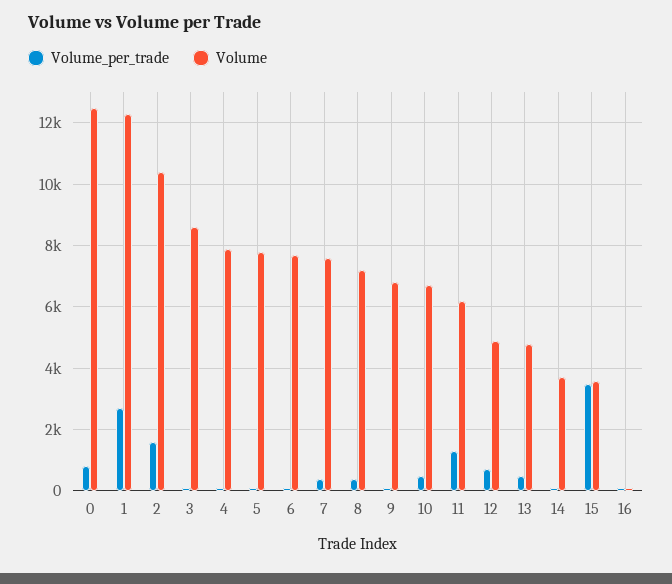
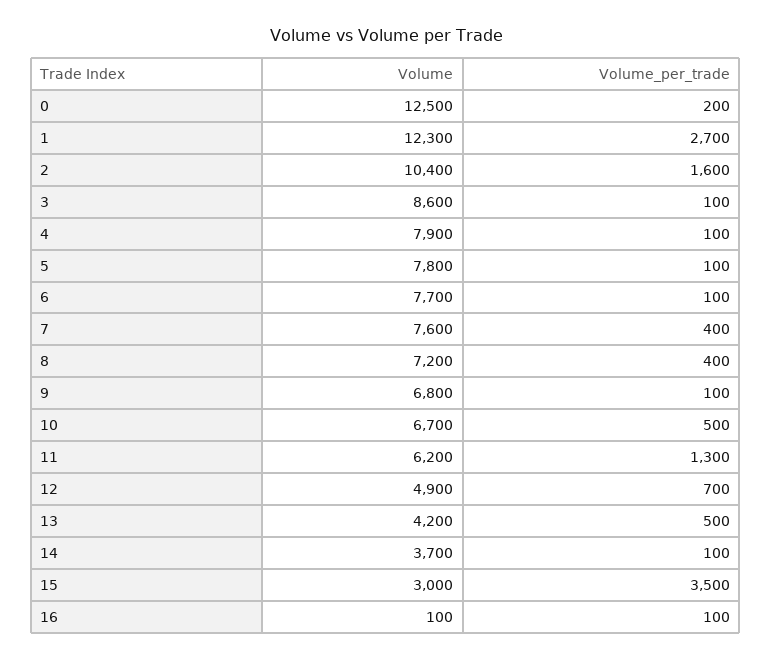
Volume_per_trade, 0: 800 -> 200
Volume, 13: 4800 -> 4200
Volume, 15: 3600 -> 3000

